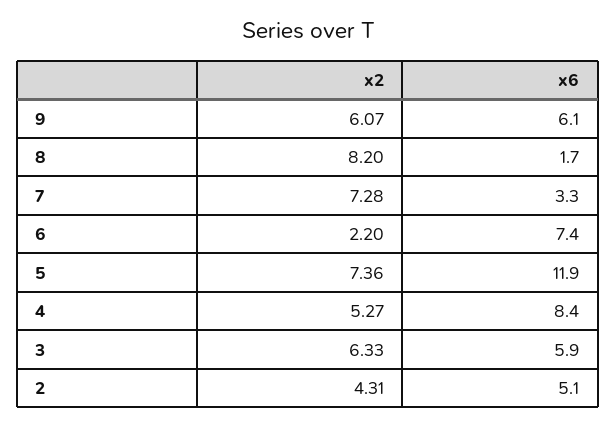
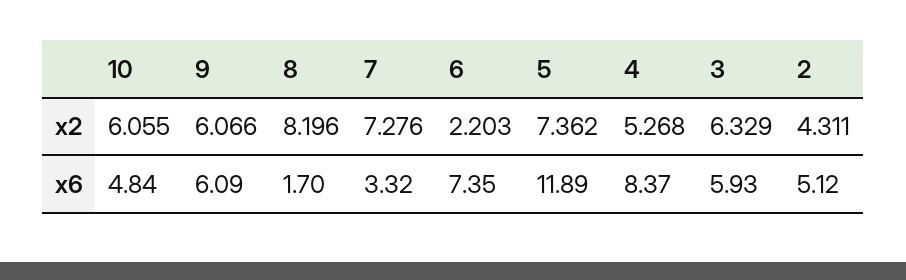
x2, 10: none -> 6.055
x6, 10: none -> 4.84

